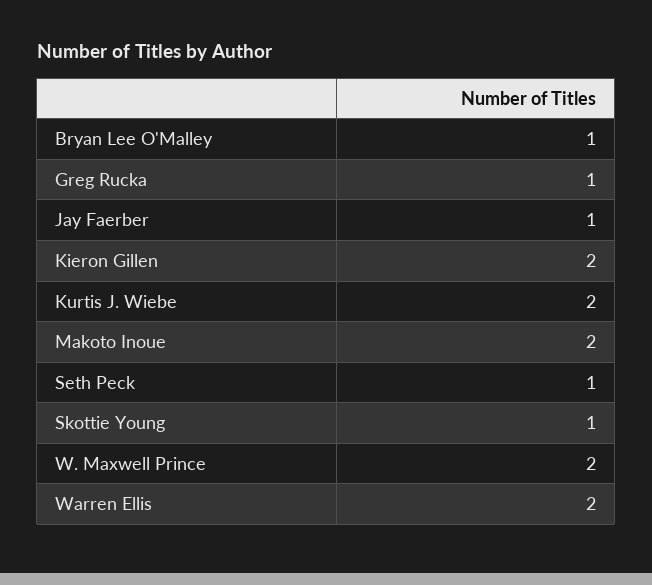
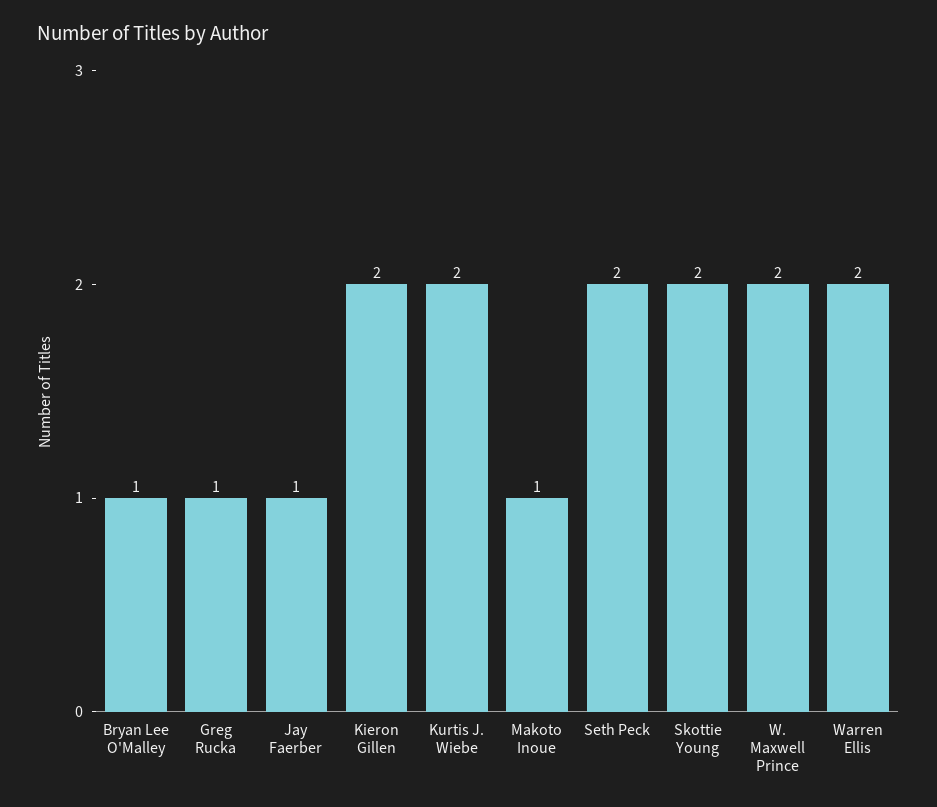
Makoto Inoue: 2 -> 1
Seth Peck: 1 -> 2
Skottie Young: 1 -> 2

